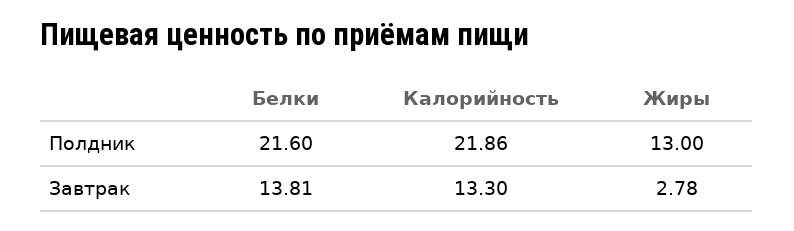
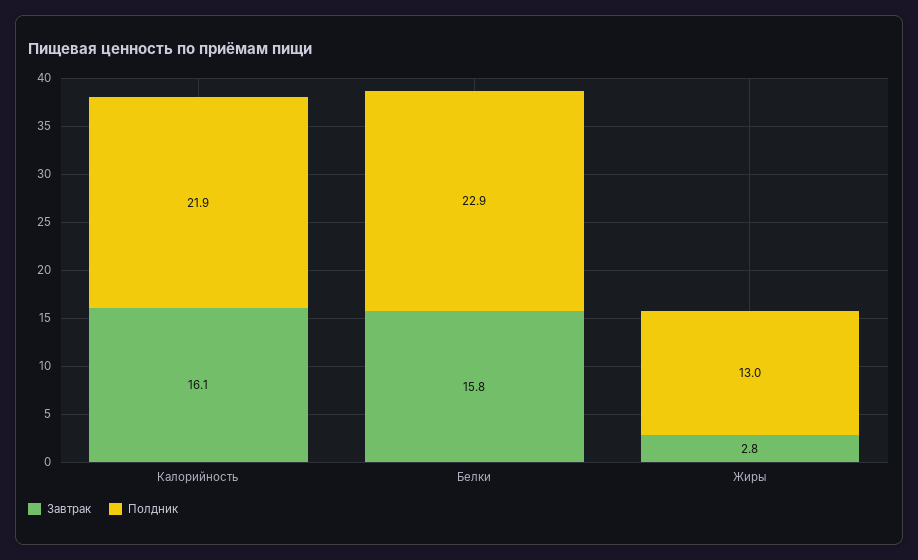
Полдник, Белки: 21.6 -> 22.9
Завтрак, Белки: 13.81 -> 15.8
Завтрак, Калорийность: 13.3 -> 16.1

